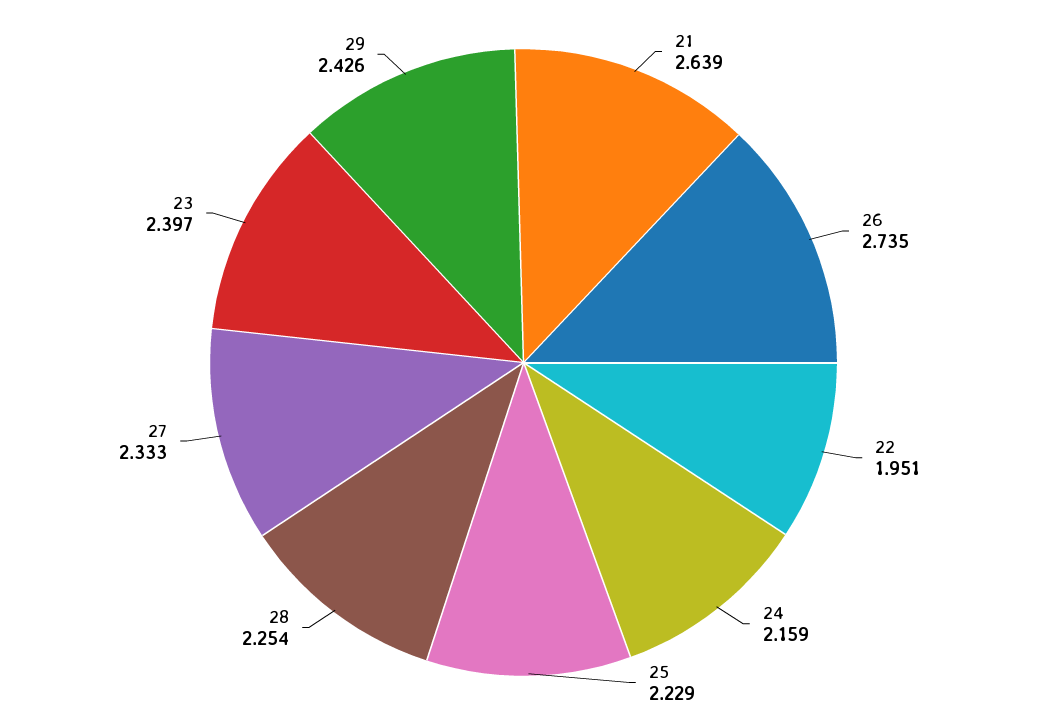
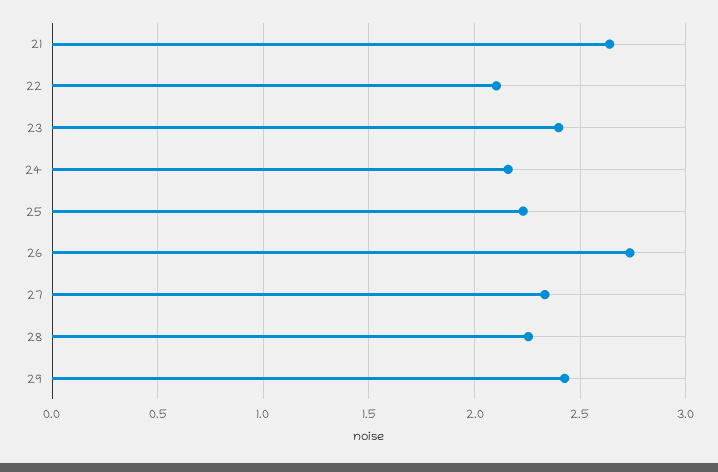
22: 1.951 -> 2.1

